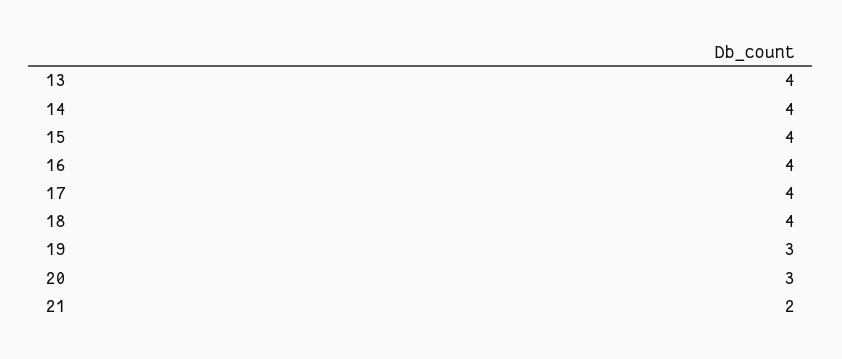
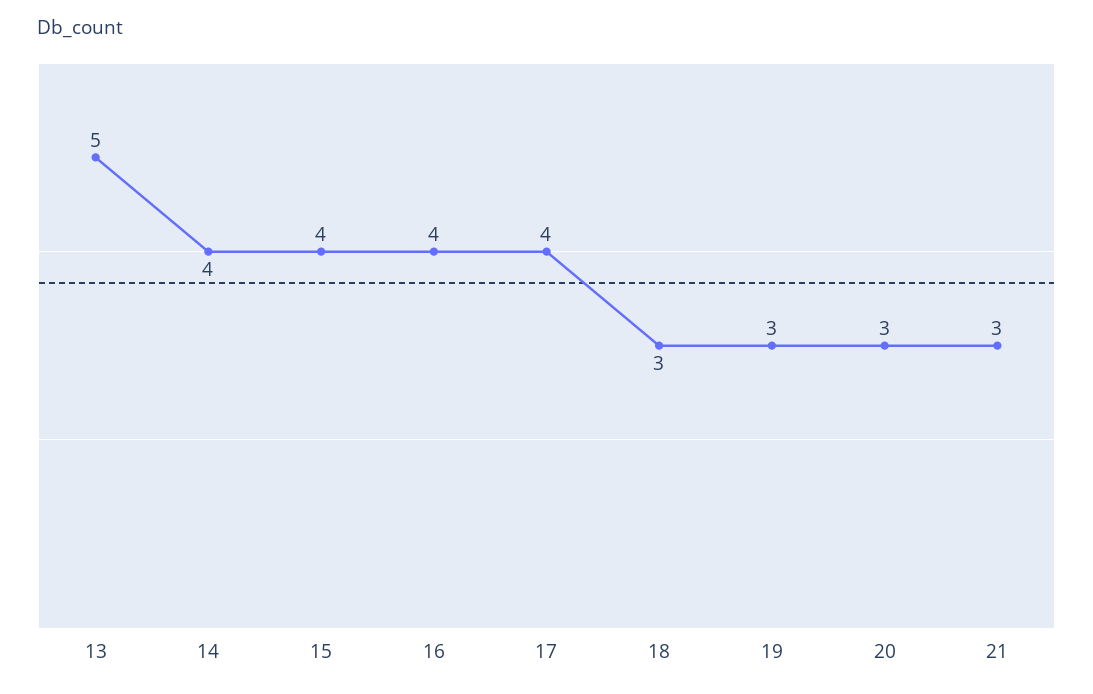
13: 4 -> 5
18: 4 -> 3
21: 2 -> 3

